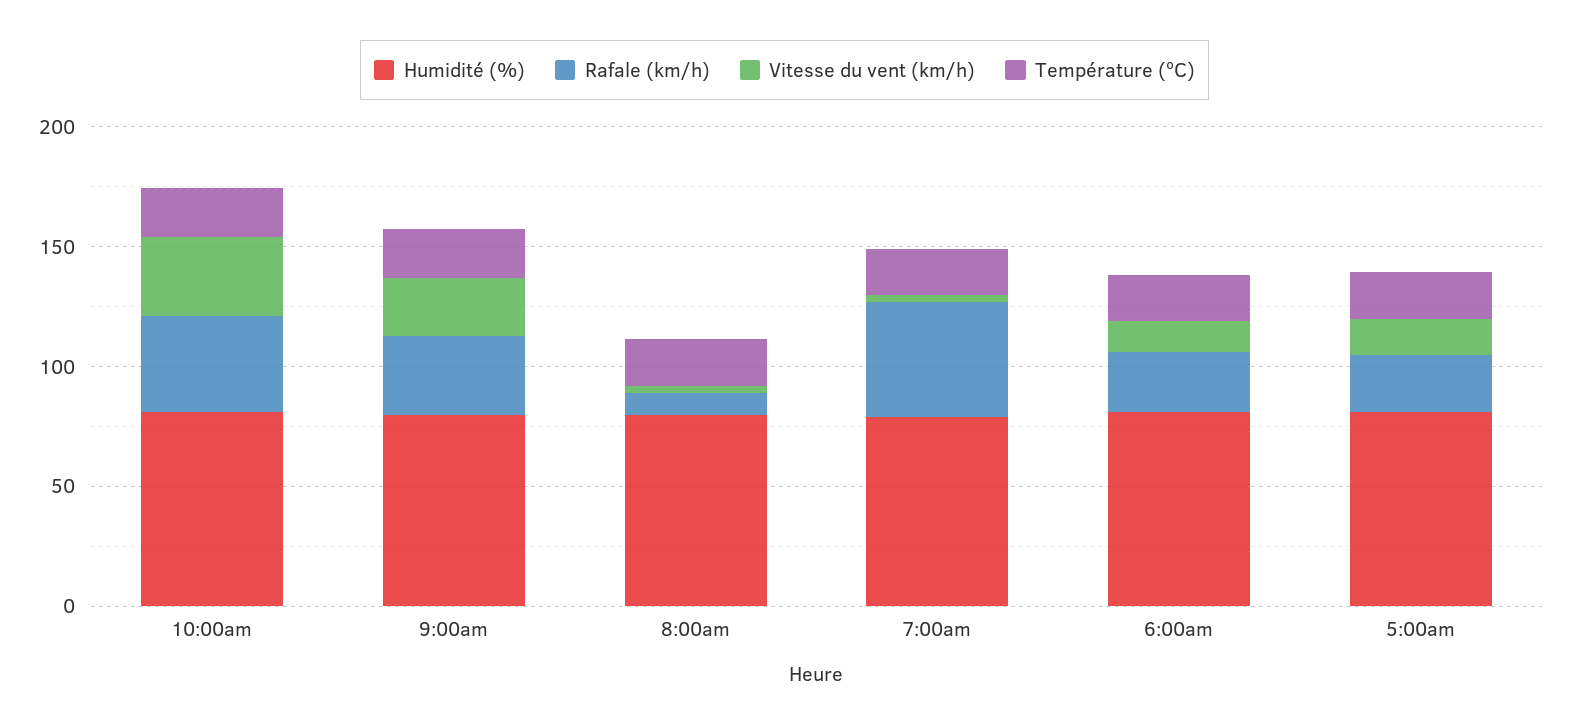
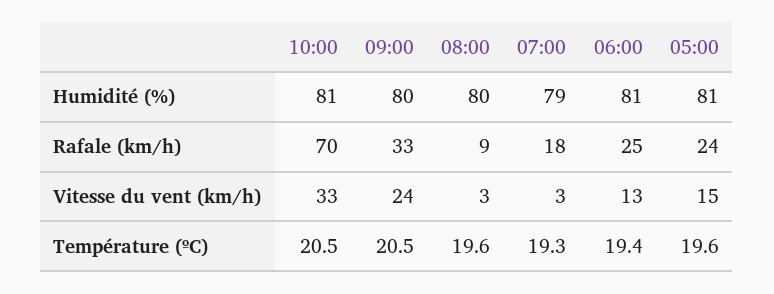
Rafale (km/h), 10:00am: 40 -> 70
Rafale (km/h), 7:00am: 50 -> 18

